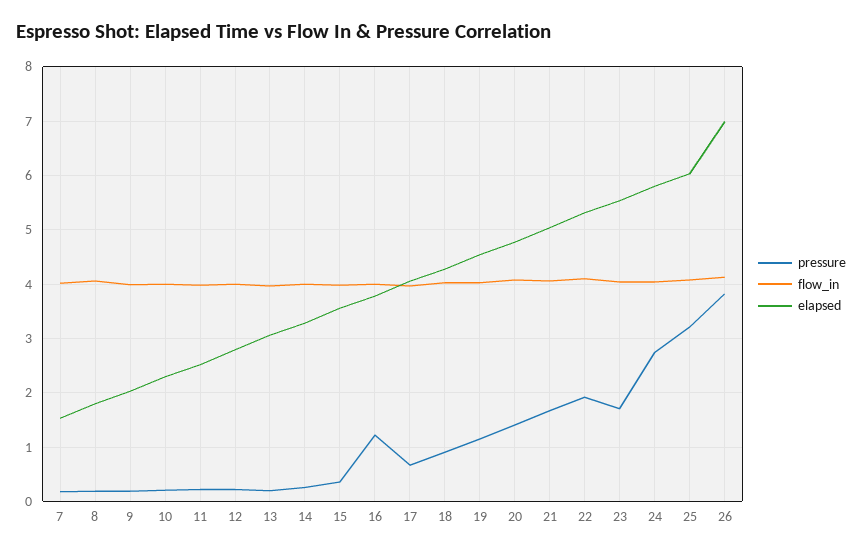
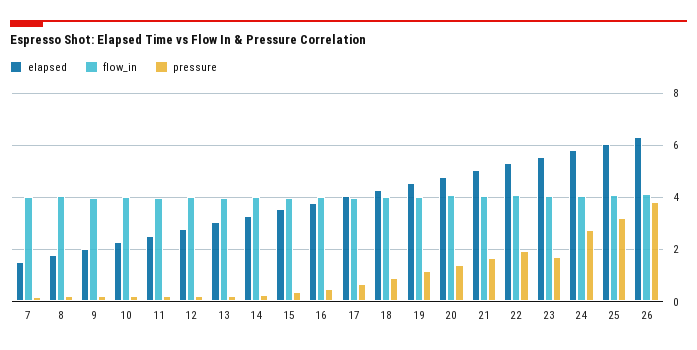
pressure, 16: 1.2 -> 0.5
elapsed, 26: 7 -> 6.25

